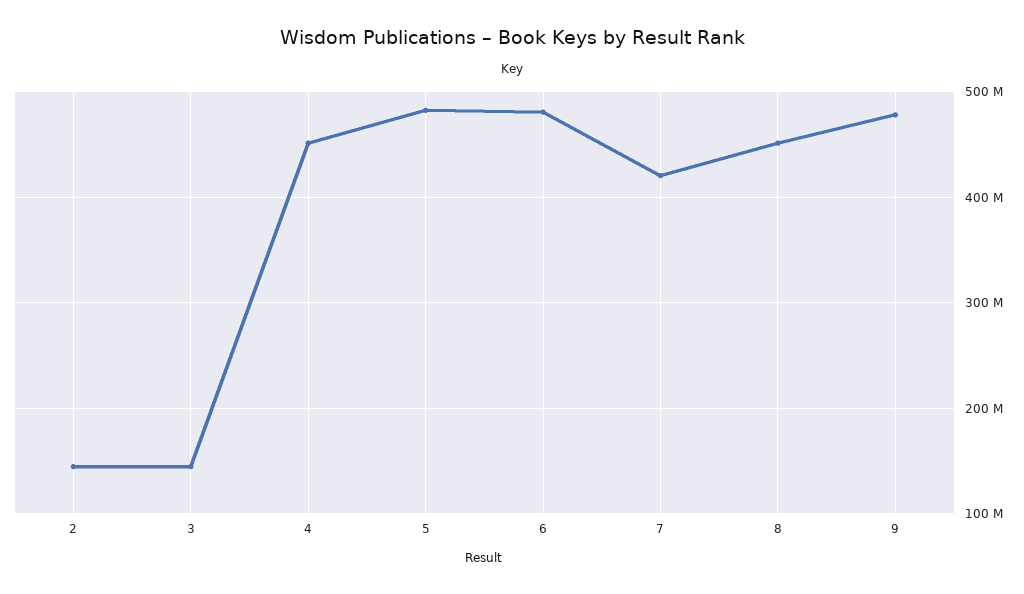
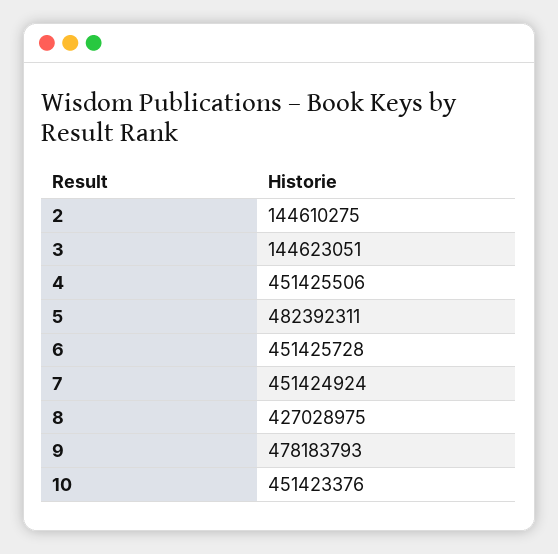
6: 480000000 -> 451425728
7: 420000000 -> 451424924
8: 450000000 -> 427028975
10: none -> 451423376

